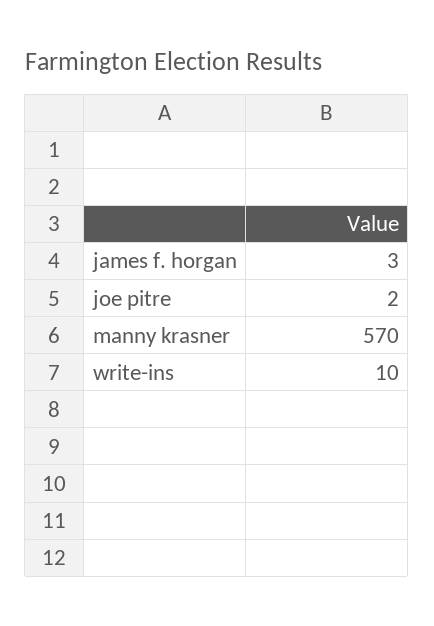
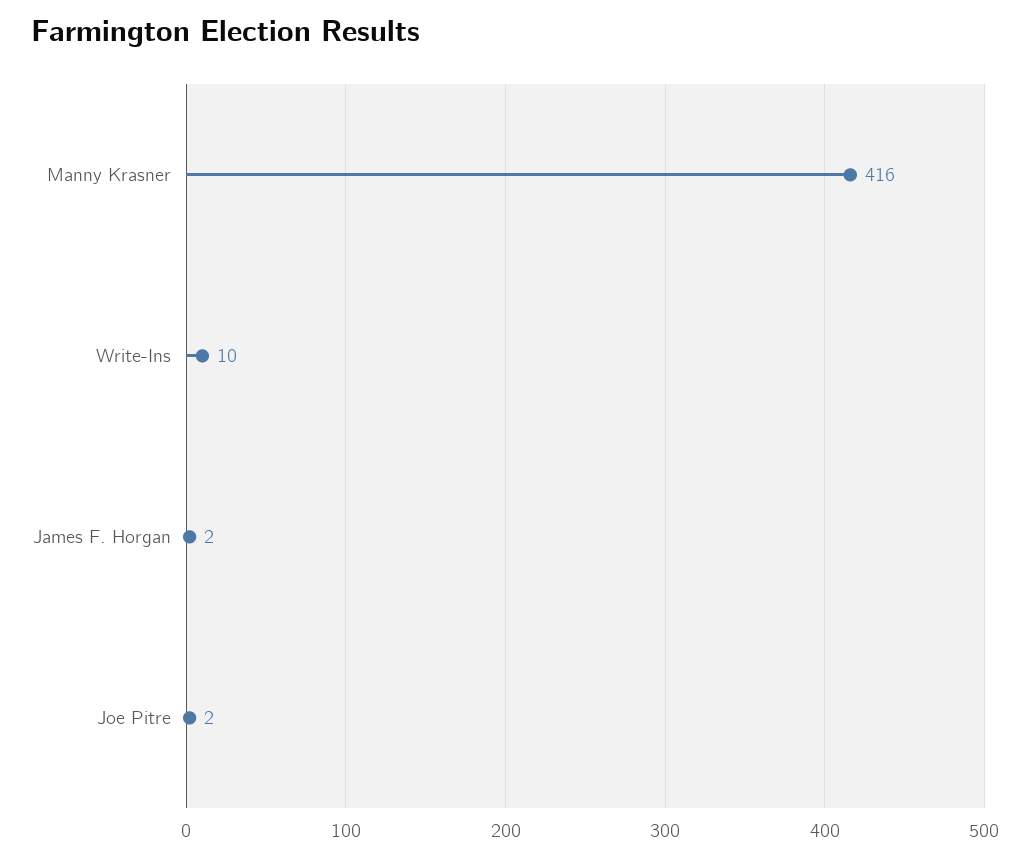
james f. horgan: 3 -> 2
manny krasner: 570 -> 416

